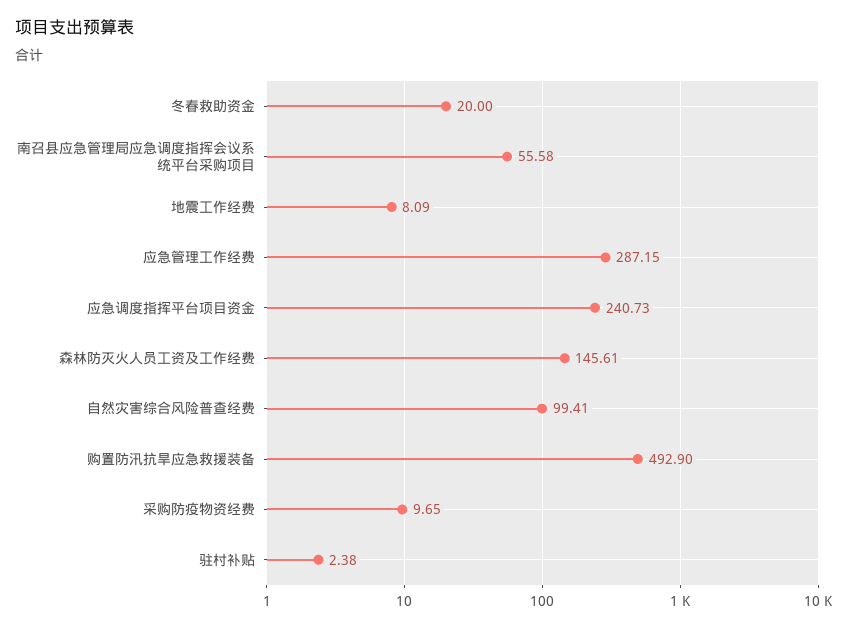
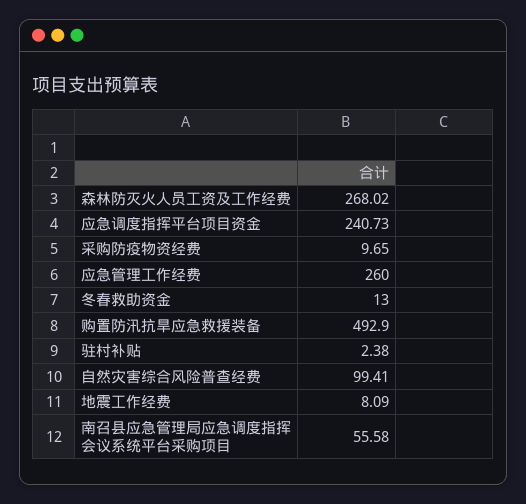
冬春救助资金: 20 -> 13
应急管理工作经费: 287.15 -> 260
森林防灭火人员工资及工作经费: 145.61 -> 268.02

